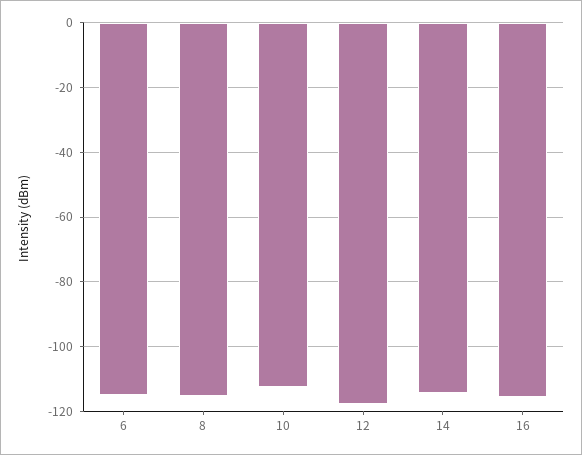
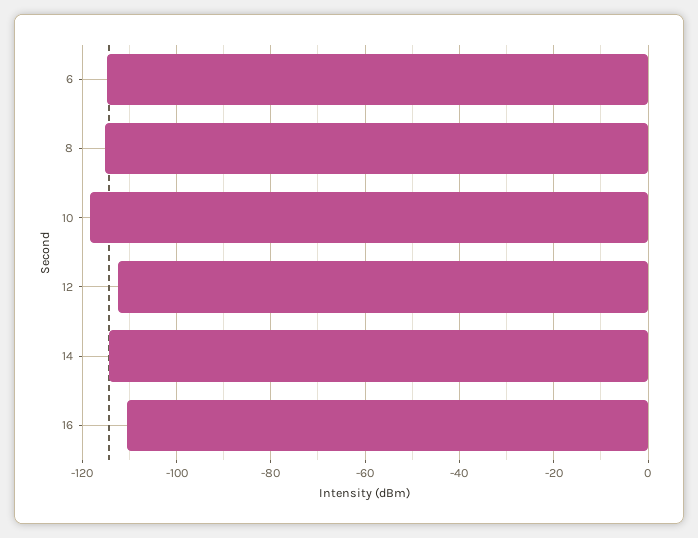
10: -112 -> -118
12: -118 -> -112
16: -116 -> -110

